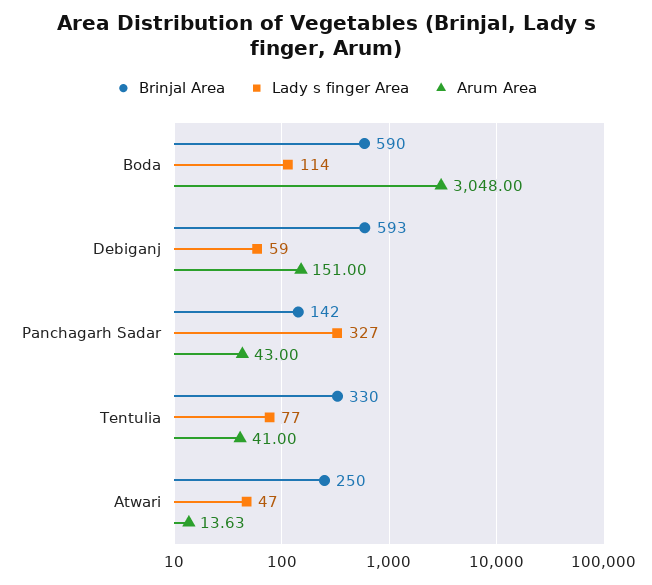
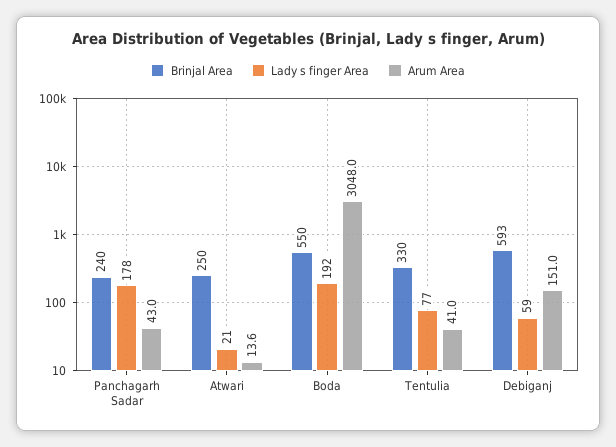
Brinjal Area, Boda: 590 -> 550
Lady s finger Area, Boda: 114 -> 192
Brinjal Area, Panchagarh Sadar: 142 -> 240
Lady s finger Area, Panchagarh Sadar: 327 -> 178
Lady s finger Area, Atwari: 47 -> 21

